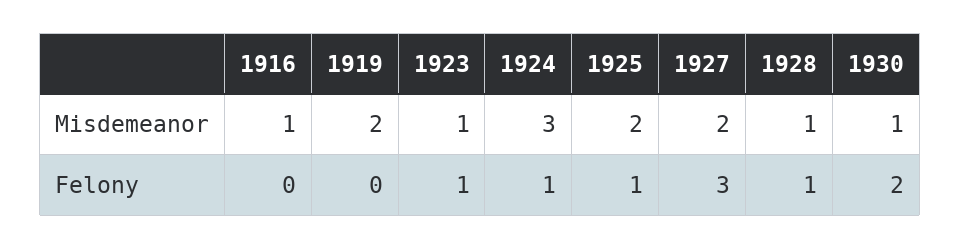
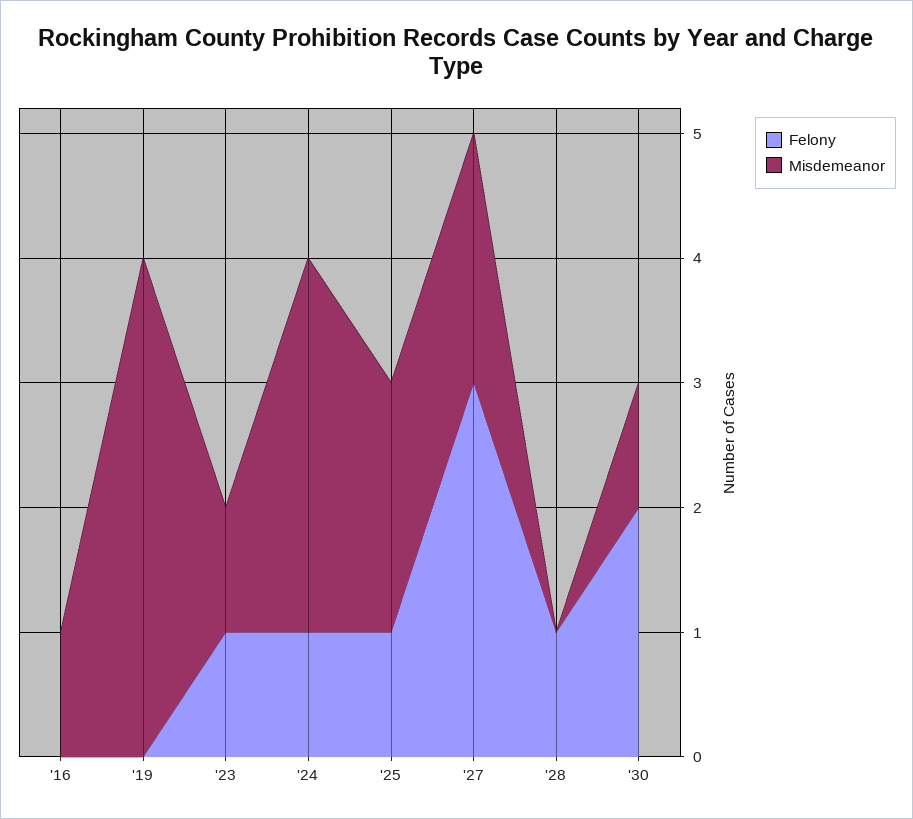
Misdemeanor, 1919: 2 -> 4
Misdemeanor, 1928: 1 -> 0

